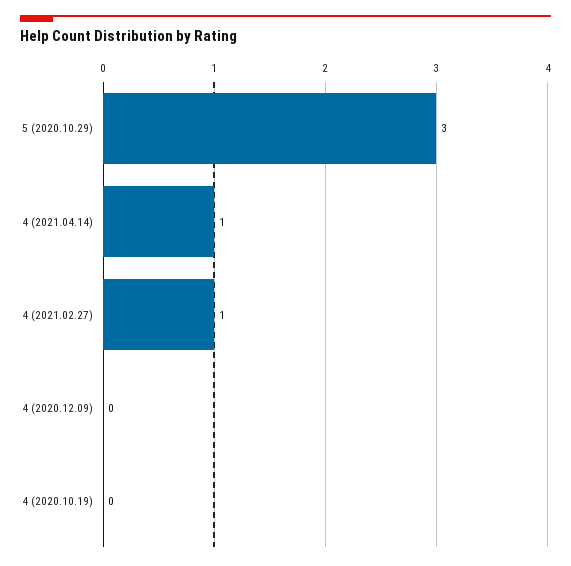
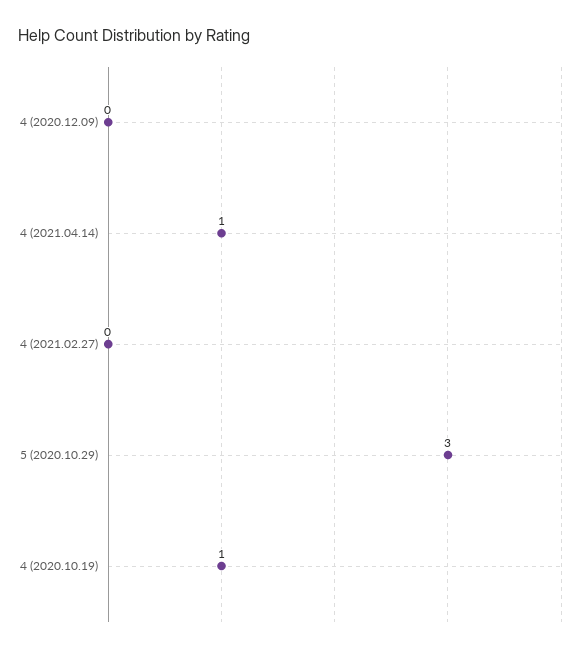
4 (2021.02.27): 1 -> 0
4 (2020.10.19): 0 -> 1

